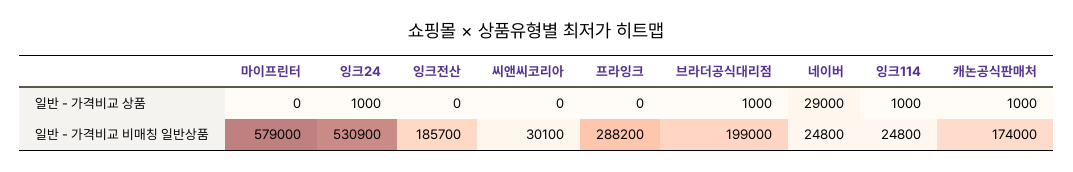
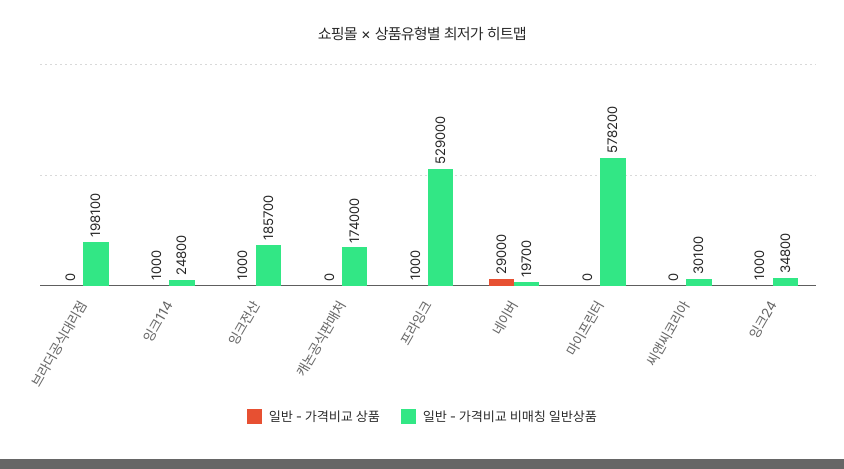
일반 - 가격비교 상품, 잉크전산: 0 -> 1000
일반 - 가격비교 상품, 프라잉크: 0 -> 1000
일반 - 가격비교 상품, 브라더공식대리점: 1000 -> 0
일반 - 가격비교 상품, 캐논공식판매처: 1000 -> 0
일반 - 가격비교 비매칭 일반상품, 마이프린터: 579000 -> 578200
일반 - 가격비교 비매칭 일반상품, 잉크24: 530900 -> 34800
일반 - 가격비교 비매칭 일반상품, 프라잉크: 288200 -> 529000
일반 - 가격비교 비매칭 일반상품, 브라더공식대리점: 199000 -> 198100
일반 - 가격비교 비매칭 일반상품, 네이버: 24800 -> 19700

